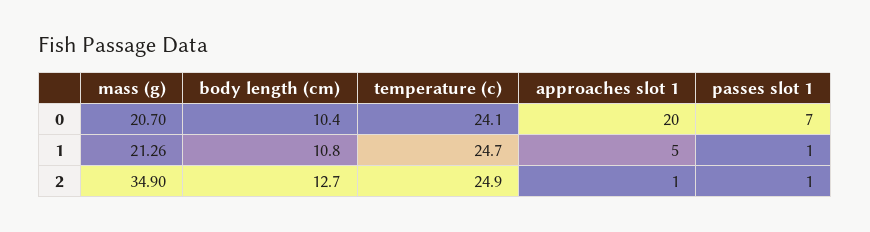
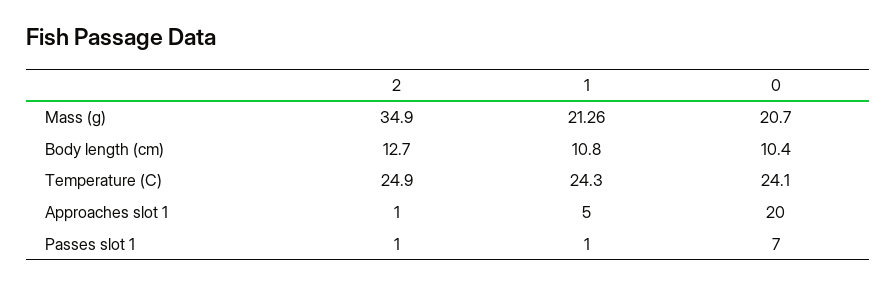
temperature (c), 1: 24.7 -> 24.3

